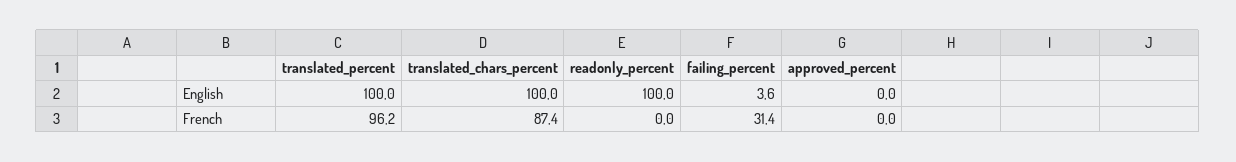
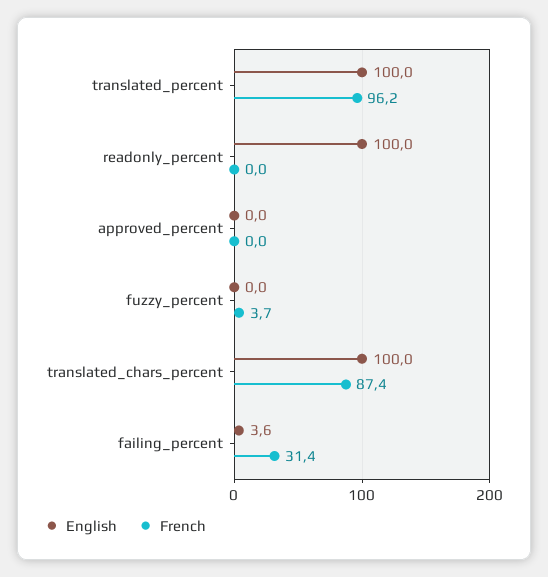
English, fuzzy_percent: none -> 0
French, fuzzy_percent: none -> 3.7

